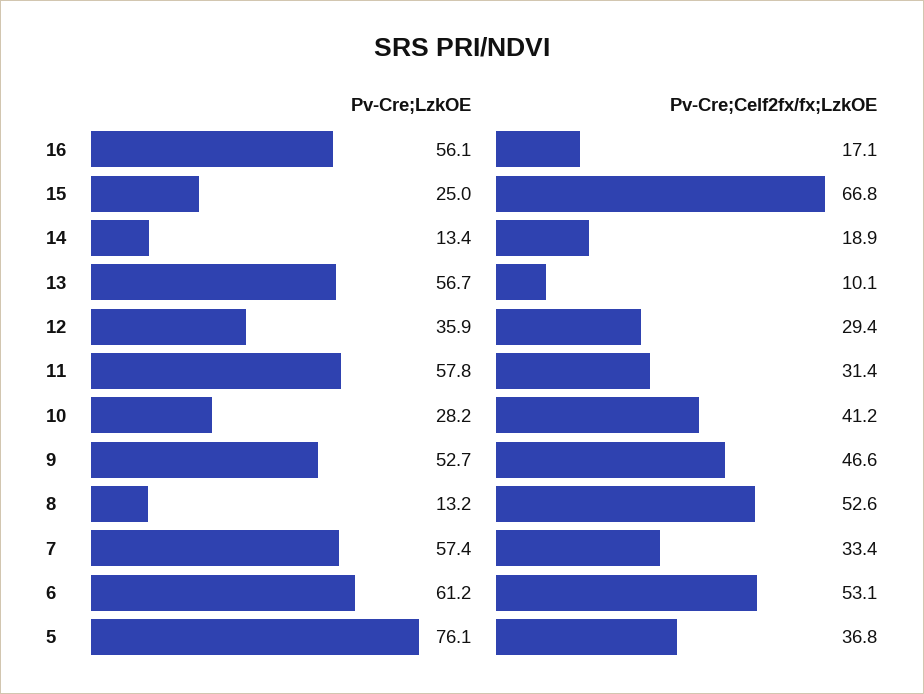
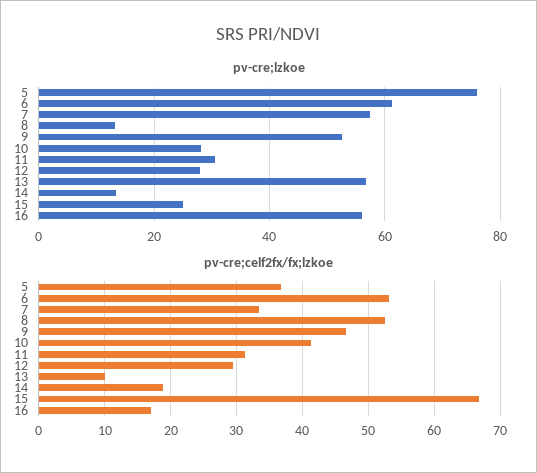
Pv-Cre;LzkOE, 12: 35.9 -> 28
Pv-Cre;LzkOE, 11: 57.8 -> 30

